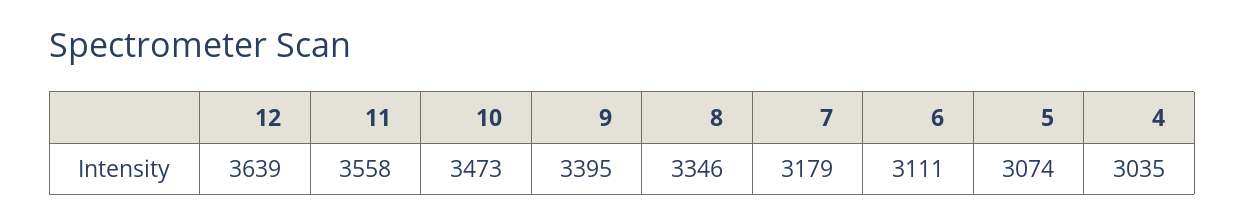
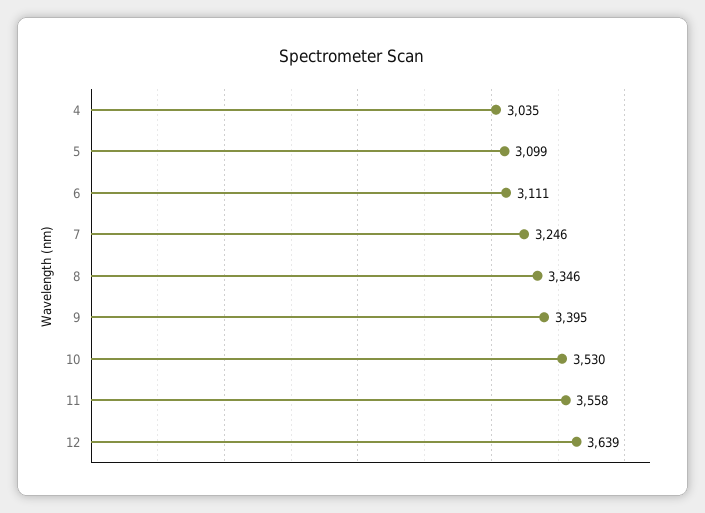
10: 3473 -> 3530
7: 3179 -> 3246
5: 3074 -> 3099

